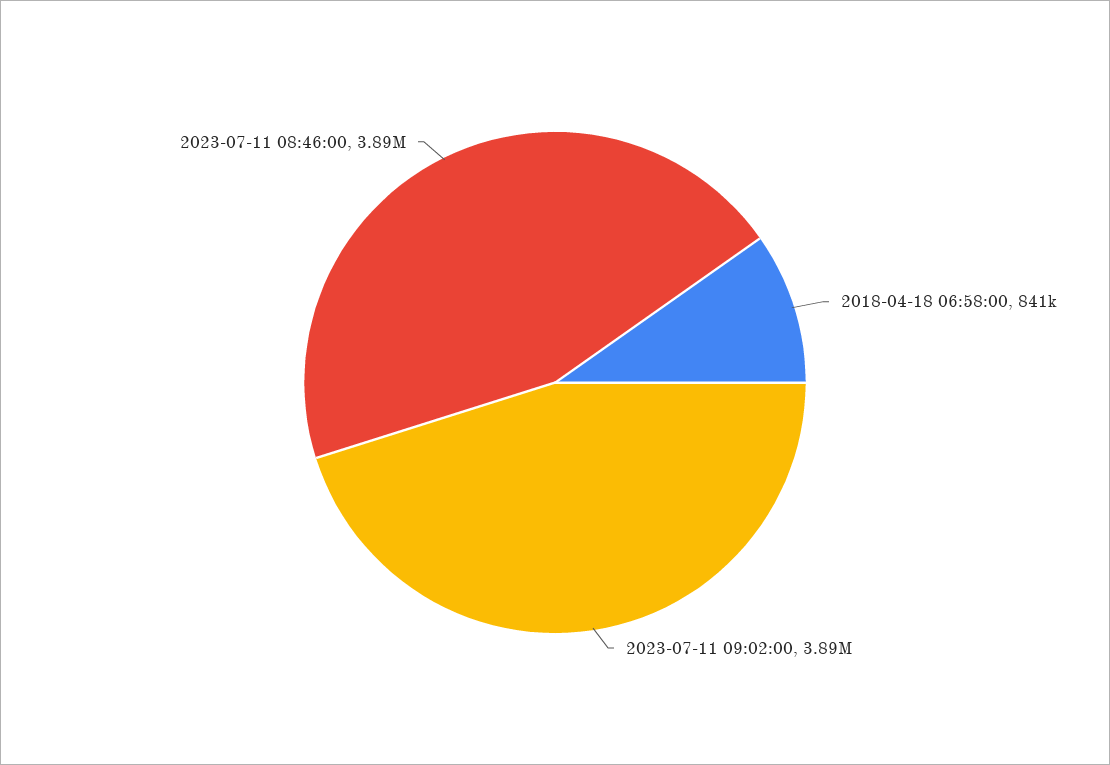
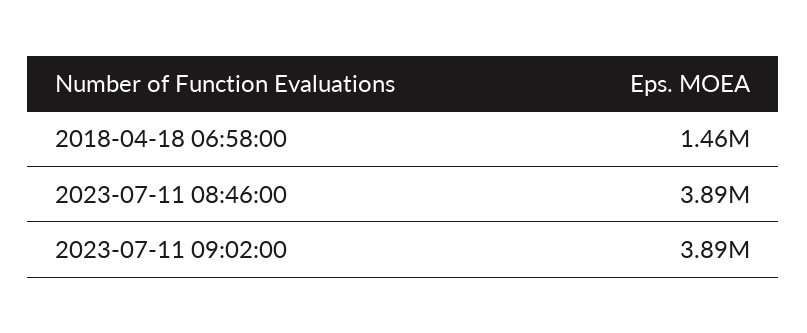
2018-04-18 06:58:00: 841000 -> 1460000

